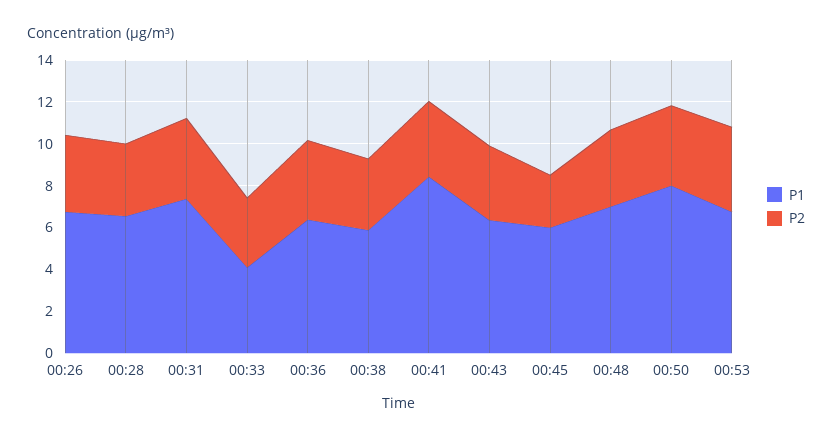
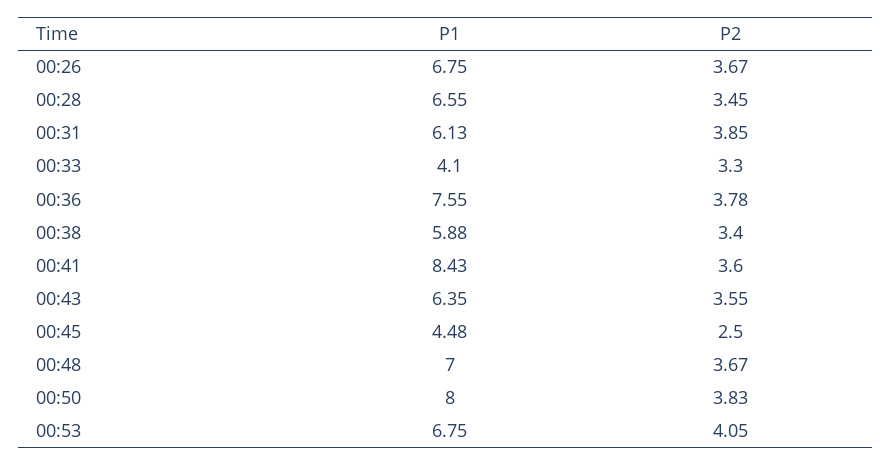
P1, 00:31: 7.5 -> 6.13
P1, 00:36: 6.5 -> 7.55
P1, 00:45: 6 -> 4.48

